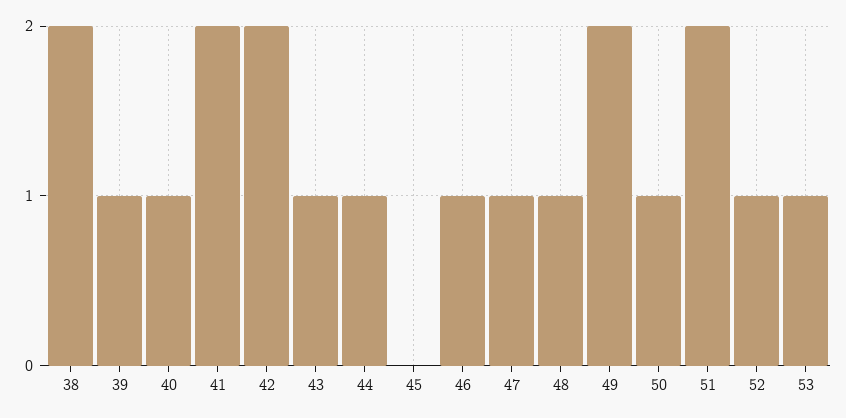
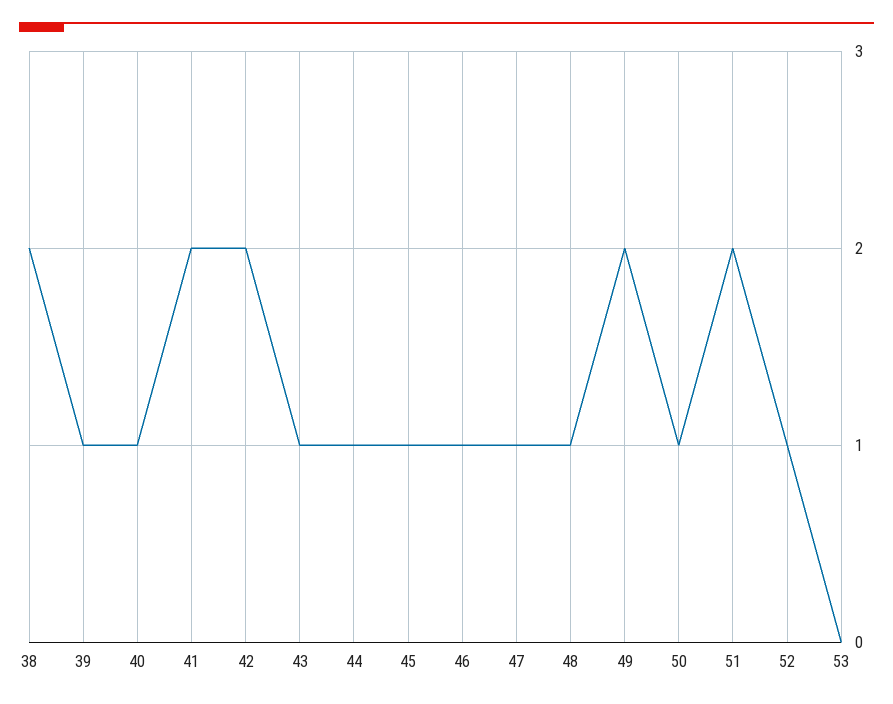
45: 0 -> 1
53: 1 -> 0

